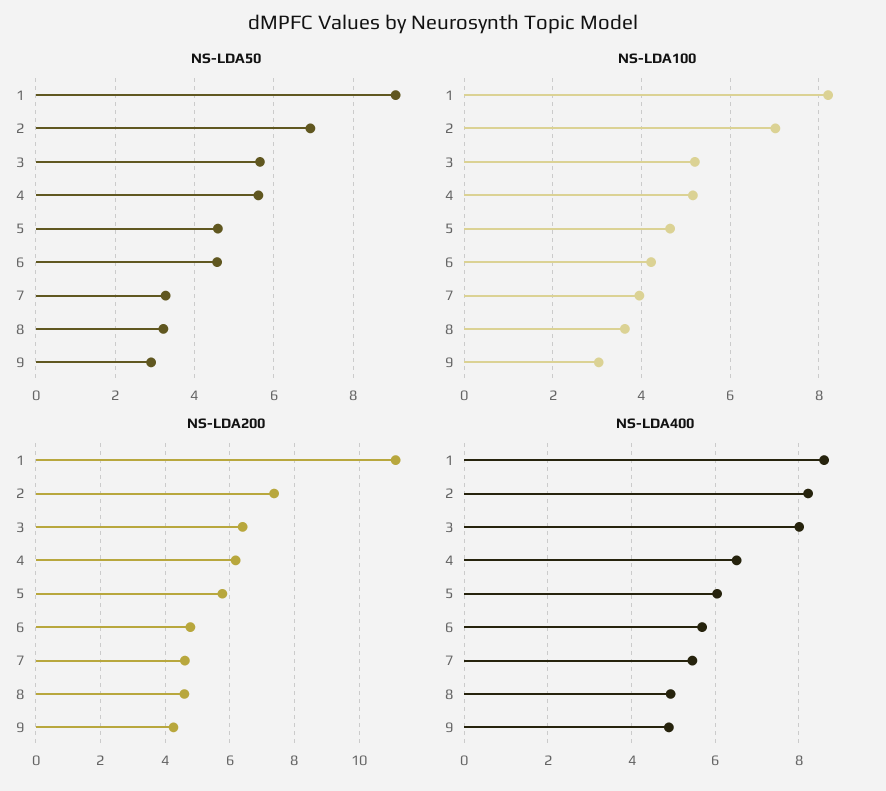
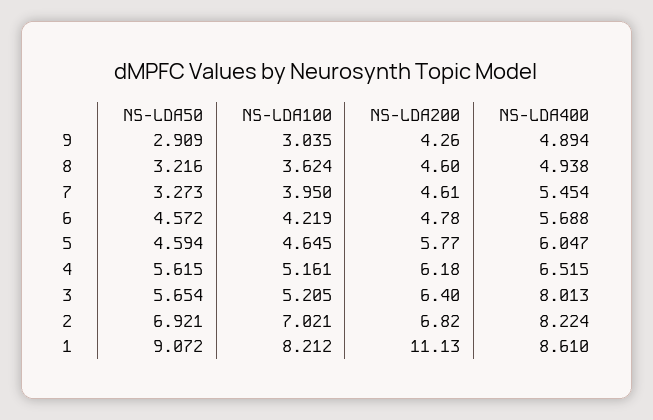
NS-LDA200, 2: 7.4 -> 6.82

